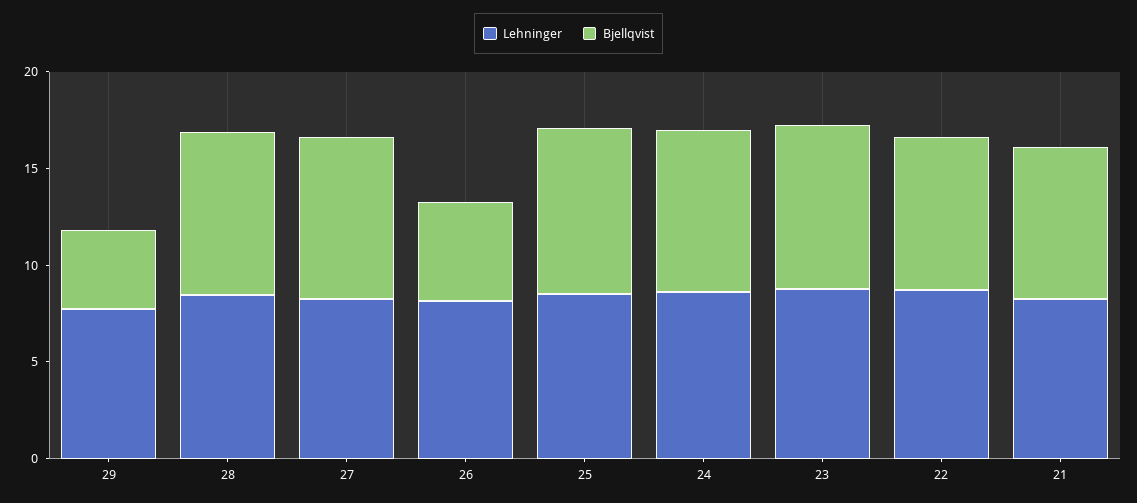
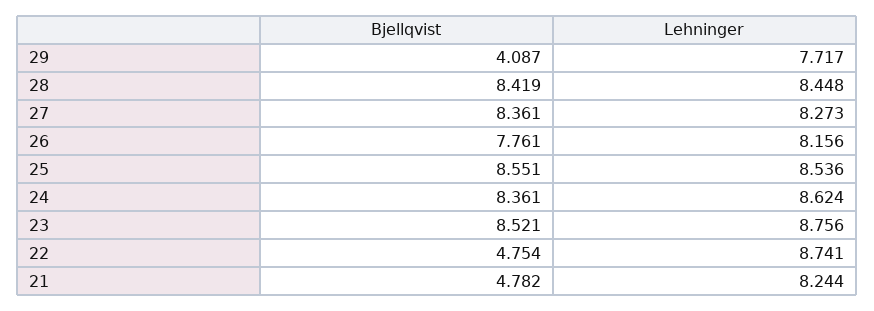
Bjellqvist, 26: 5 -> 7.761
Bjellqvist, 22: 8 -> 4.754
Bjellqvist, 21: 8 -> 4.782

